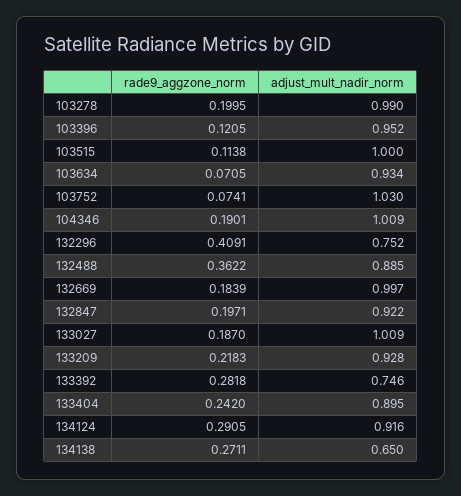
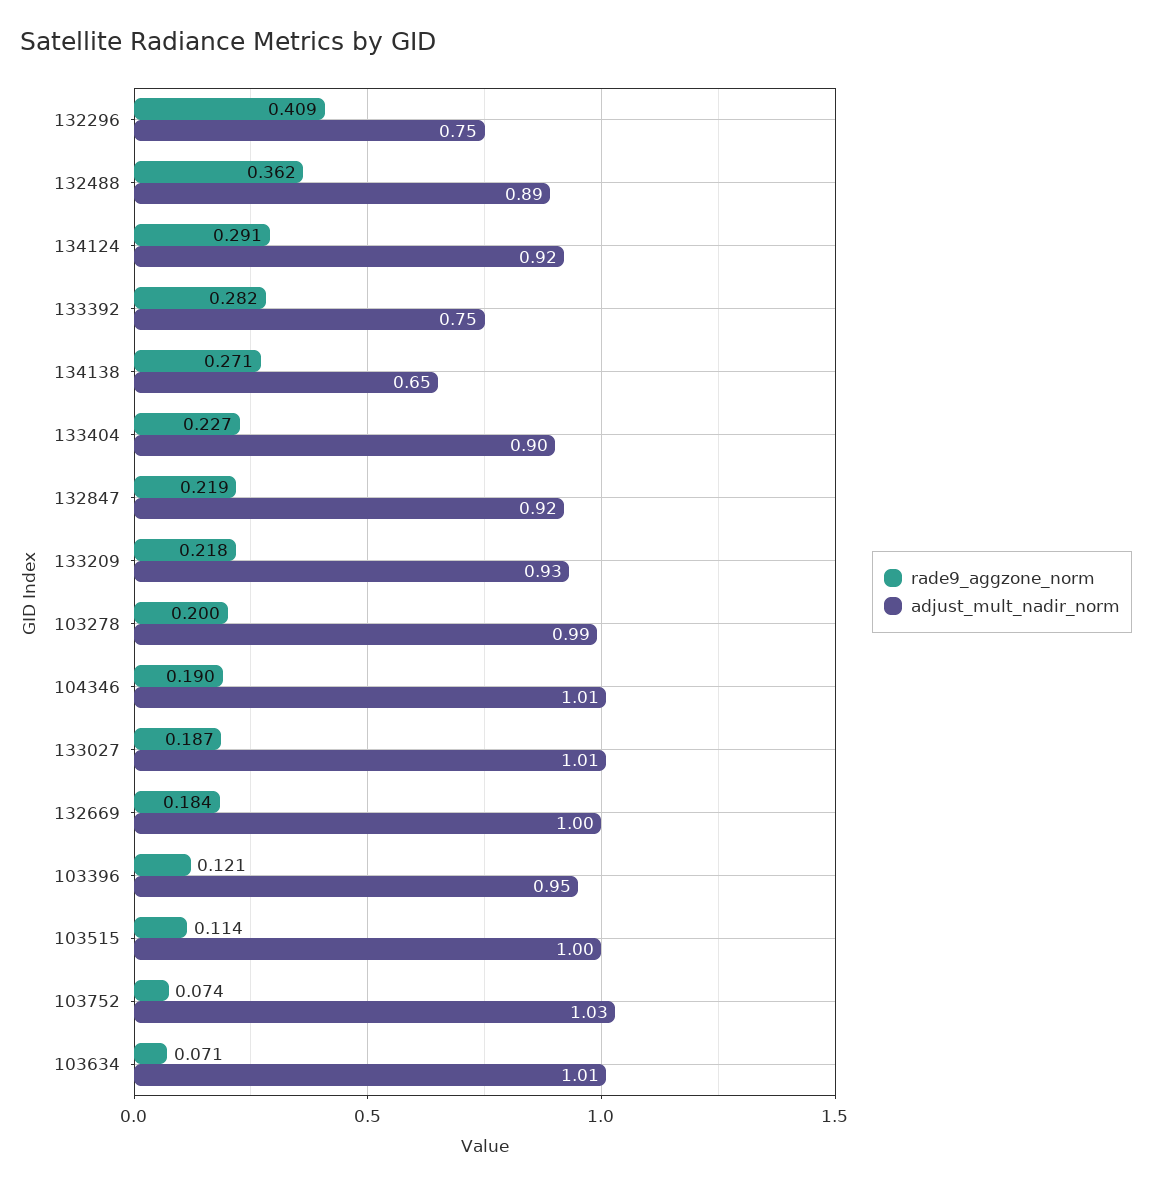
adjust_mult_nadir_norm, 103634: 0.934 -> 1.01
rade9_aggzone_norm, 132847: 0.1971 -> 0.219
rade9_aggzone_norm, 133404: 0.242 -> 0.227

